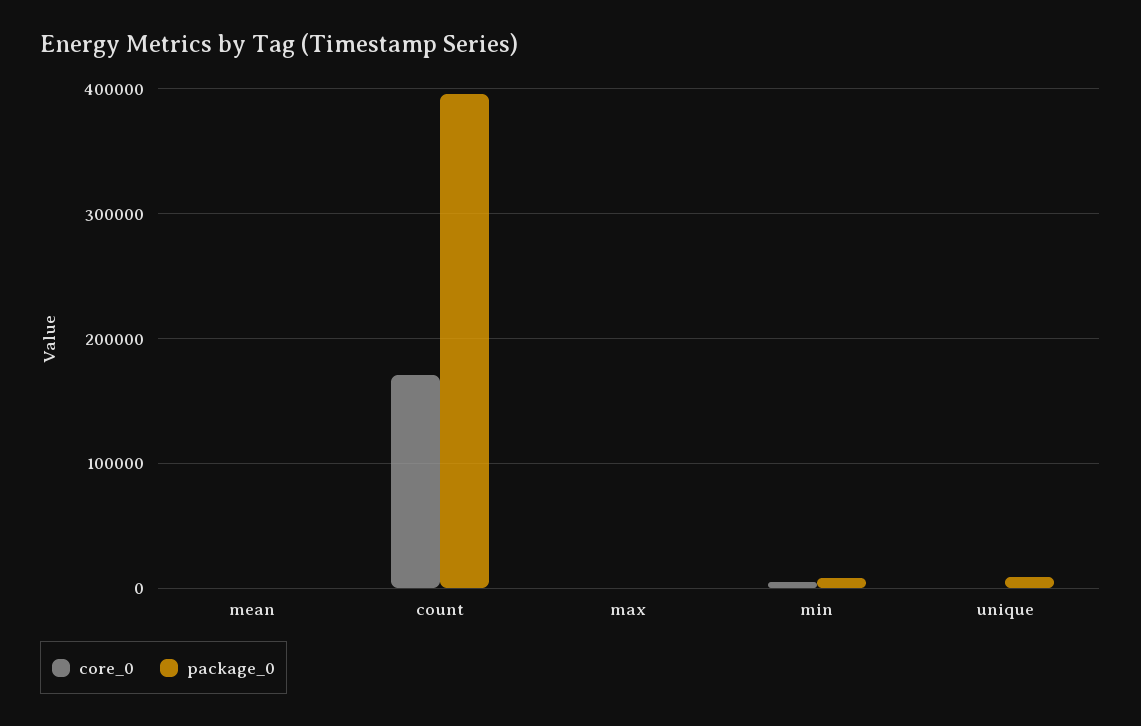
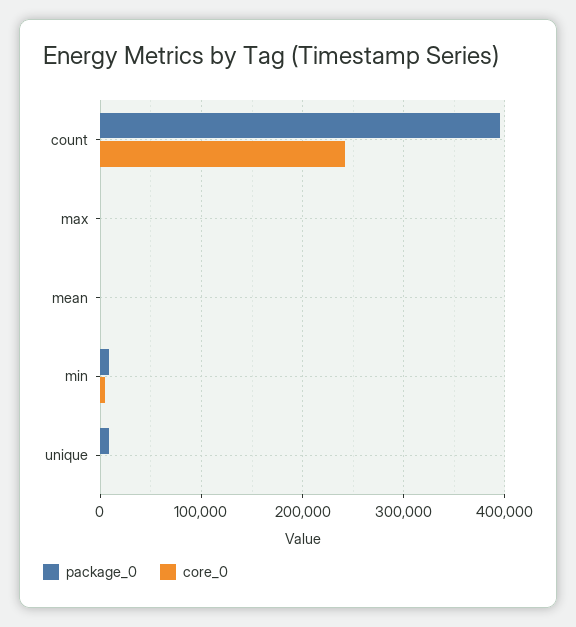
core_0, count: 170000 -> 240000

